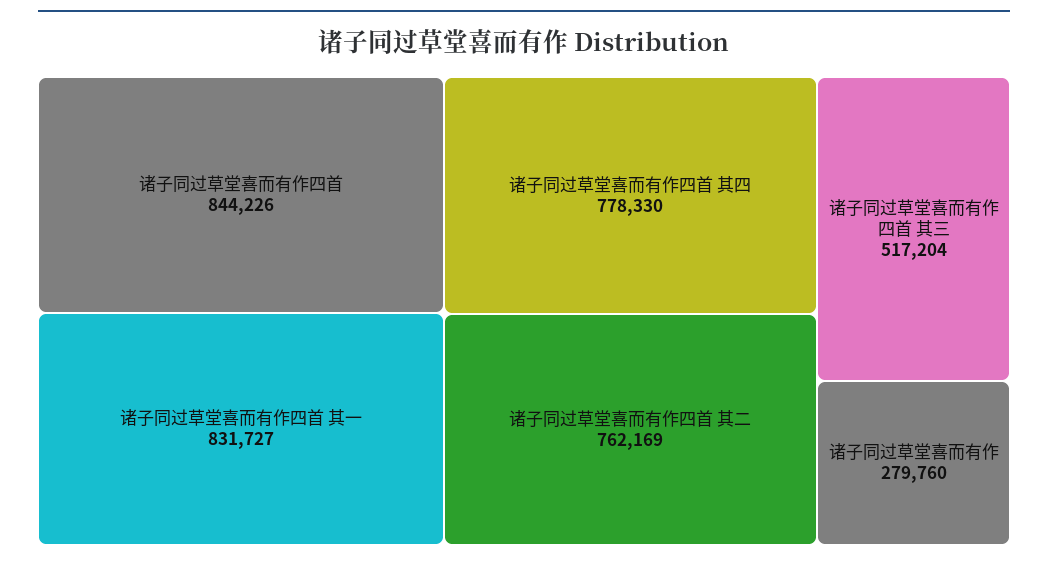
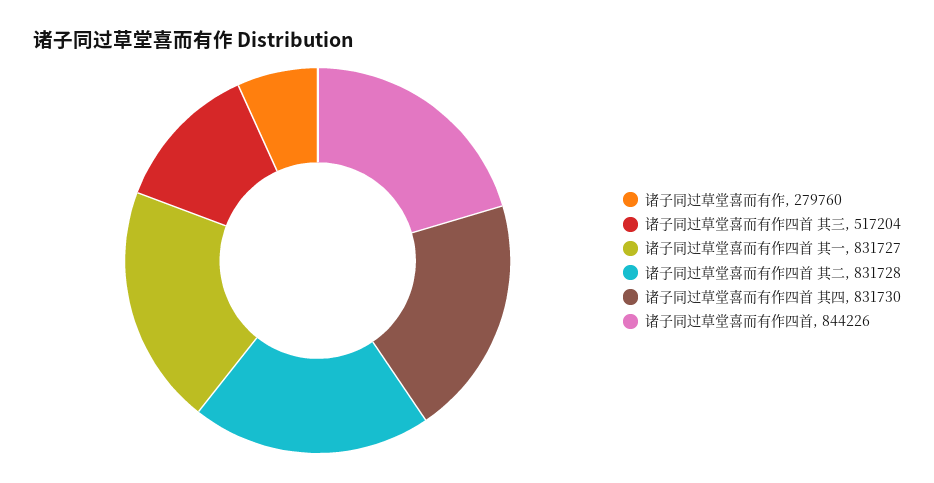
诸子同过草堂喜而有作四首 其四: 778330 -> 831730
诸子同过草堂喜而有作四首 其二: 762169 -> 831728

